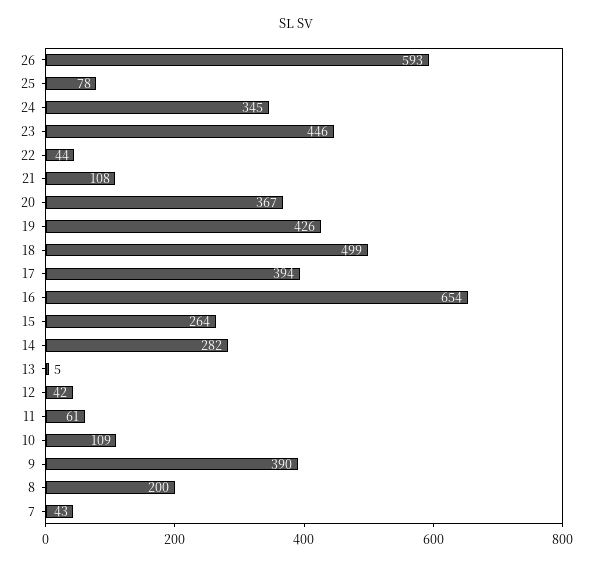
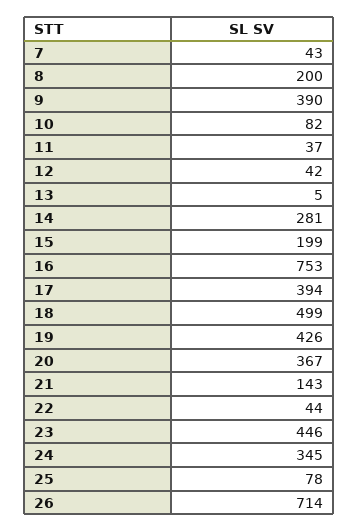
26: 593 -> 714
21: 108 -> 143
16: 654 -> 753
15: 264 -> 199
14: 282 -> 281
11: 61 -> 37
10: 109 -> 82

